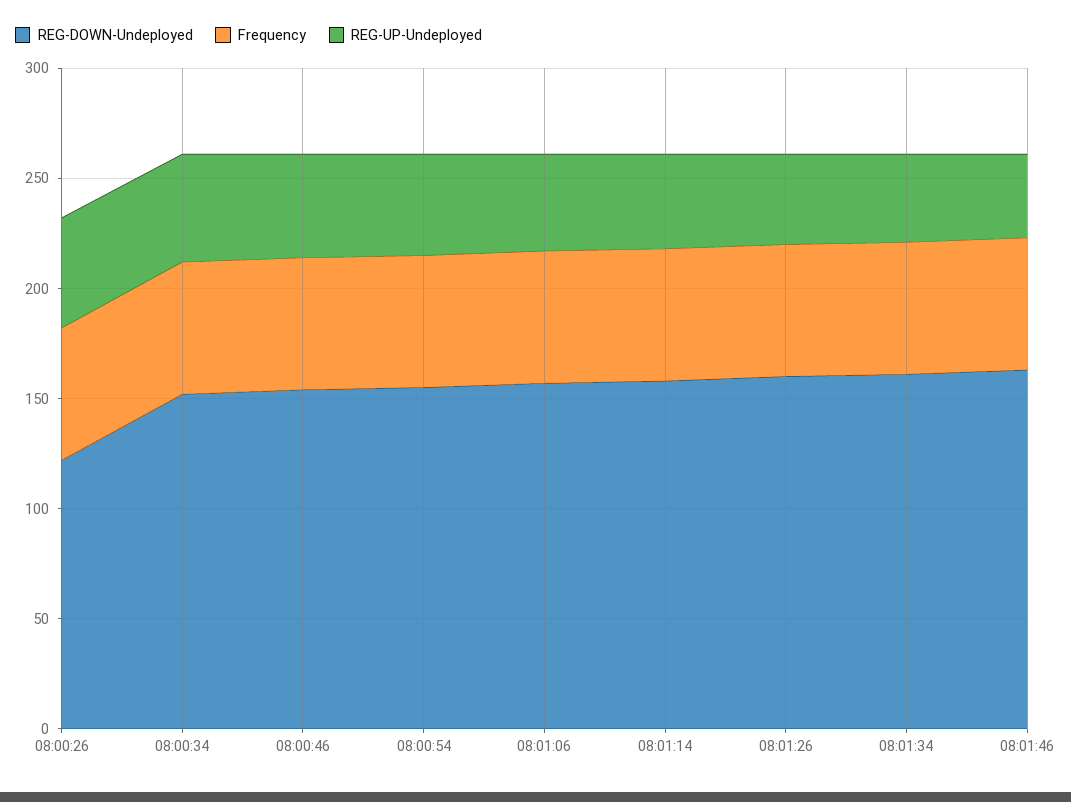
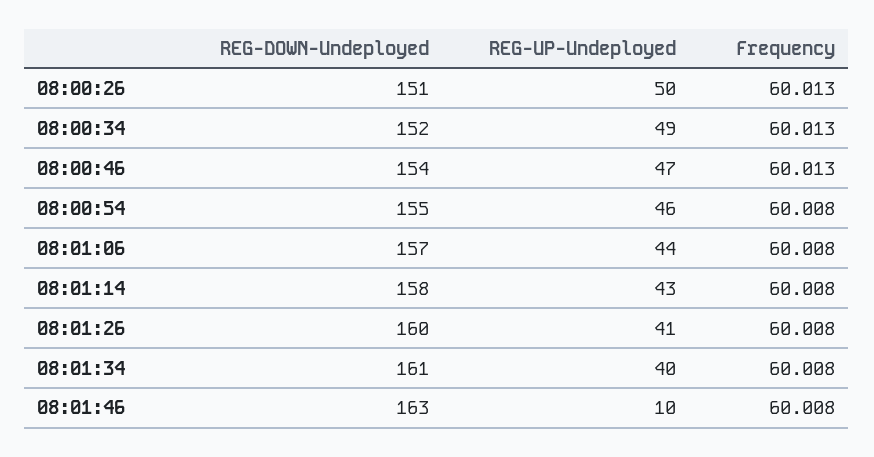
REG-DOWN-Undeployed, 08:00:26: 120 -> 151
REG-UP-Undeployed, 08:01:46: 40 -> 10

